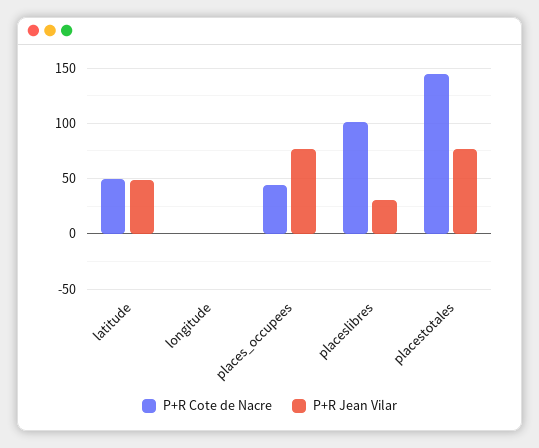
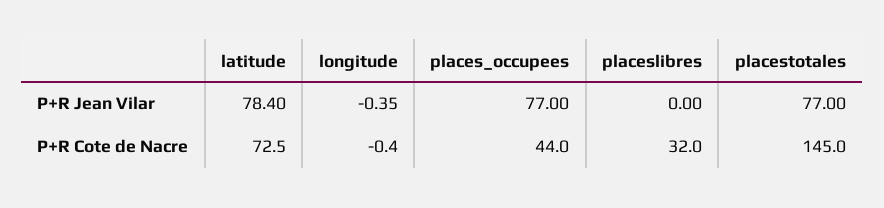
P+R Cote de Nacre, latitude: 50 -> 72.5
P+R Jean Vilar, latitude: 50 -> 78.4
P+R Cote de Nacre, placeslibres: 100 -> 32
P+R Jean Vilar, placeslibres: 30 -> 0

